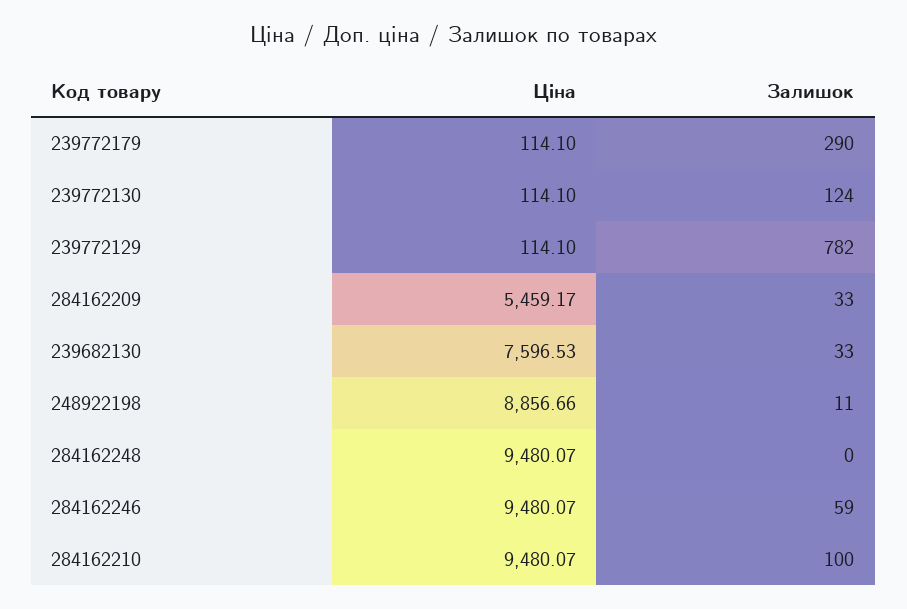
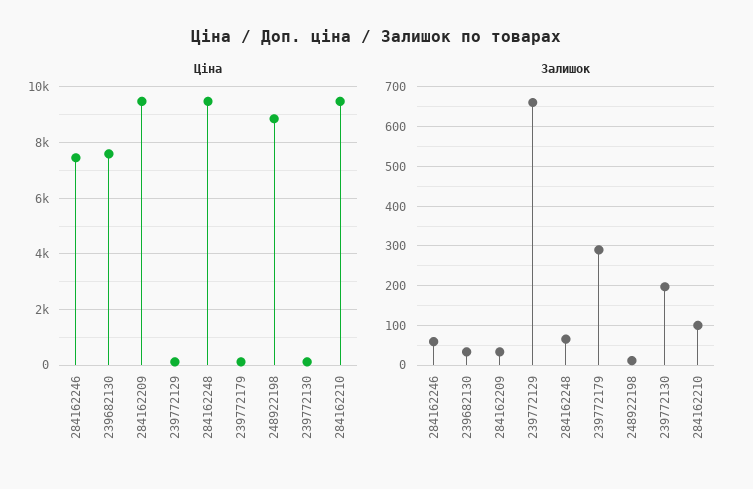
Залишок, 239772130: 124 -> 200
Залишок, 239772129: 782 -> 660
Ціна, 284162209: 5459.17 -> 9500
Залишок, 284162248: 0 -> 60
Ціна, 284162246: 9480.07 -> 7500

